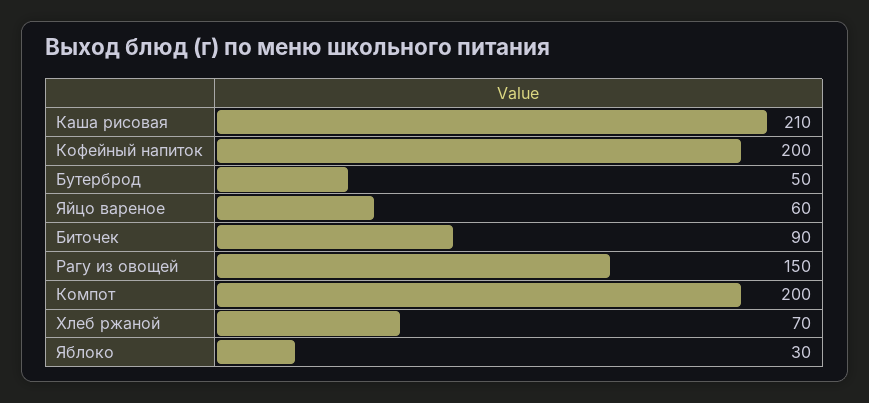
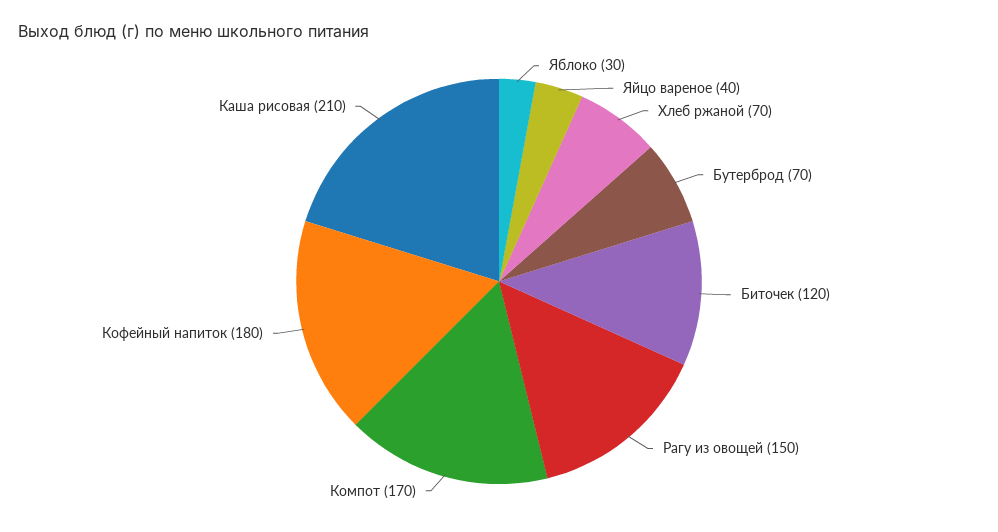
Кофейный напиток: 200 -> 180
Бутерброд: 50 -> 70
Яйцо вареное: 60 -> 40
Биточек: 90 -> 120
Компот: 200 -> 170

